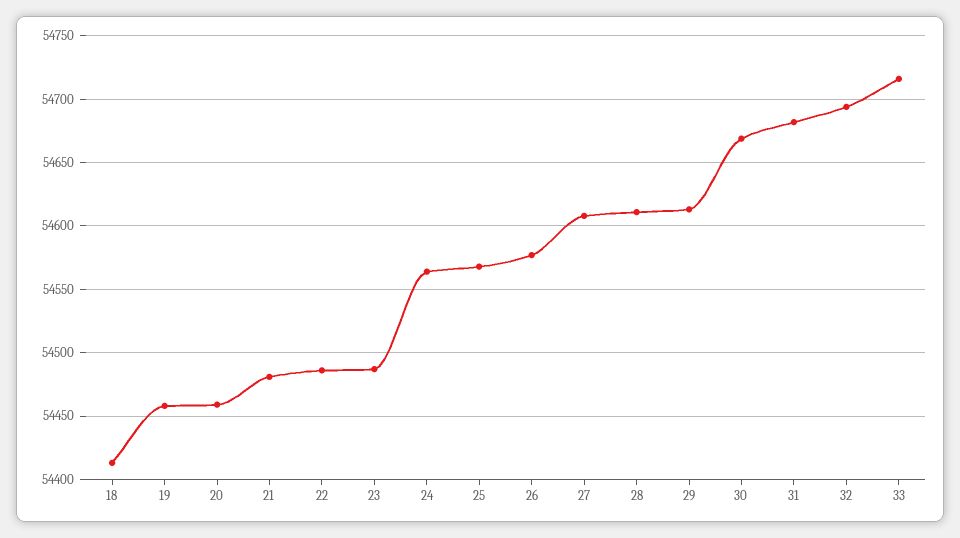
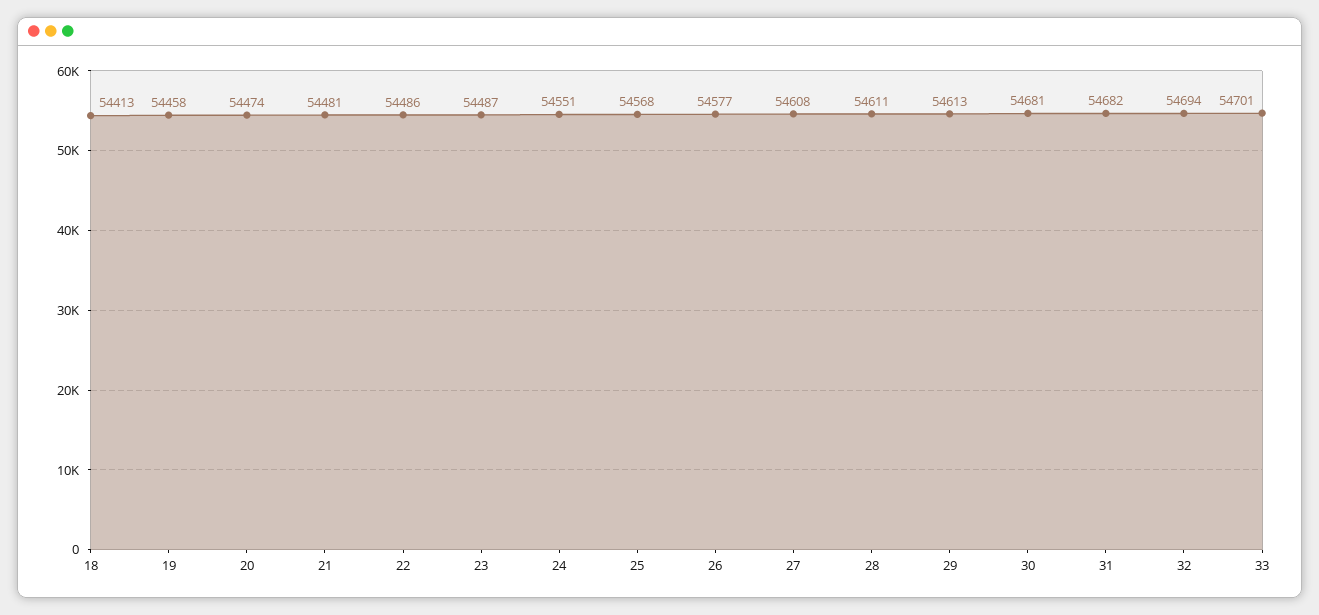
20: 54460 -> 54474
24: 54565 -> 54551
30: 54670 -> 54681
33: 54715 -> 54701

